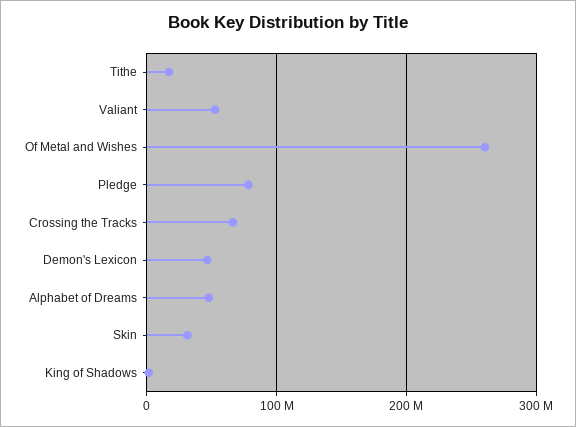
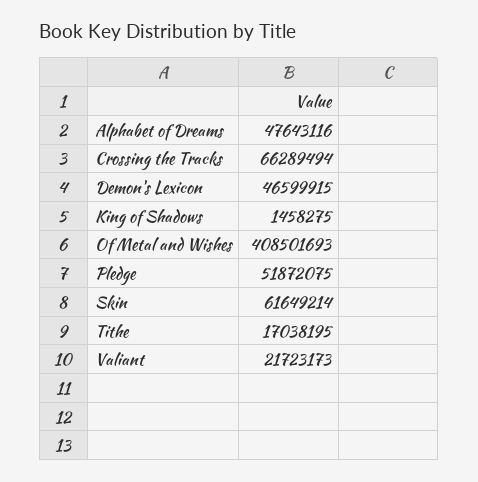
Valiant: 50000000 -> 21723173
Of Metal and Wishes: 260000000 -> 408501693
Pledge: 80000000 -> 51872075
Skin: 30000000 -> 61649214

